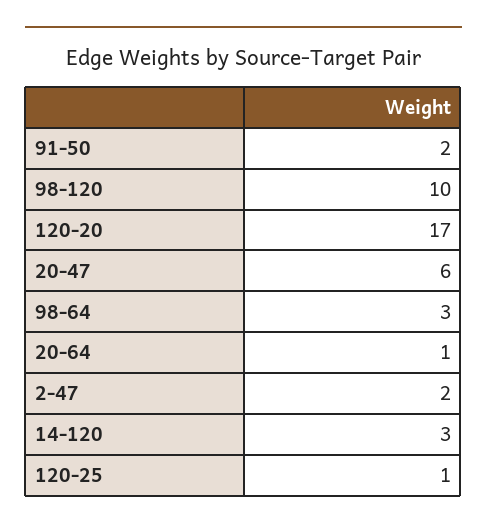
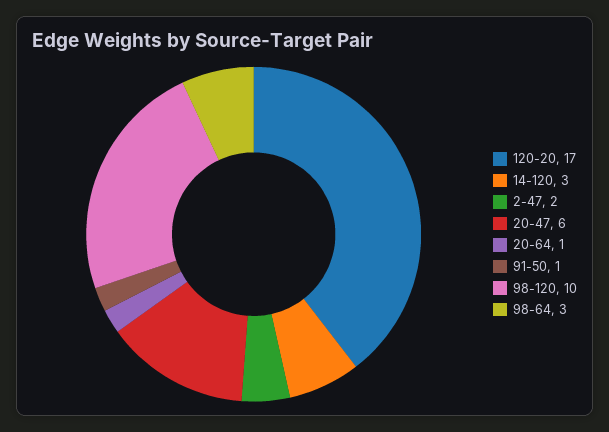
91-50: 2 -> 1
120-25: 1 -> none

